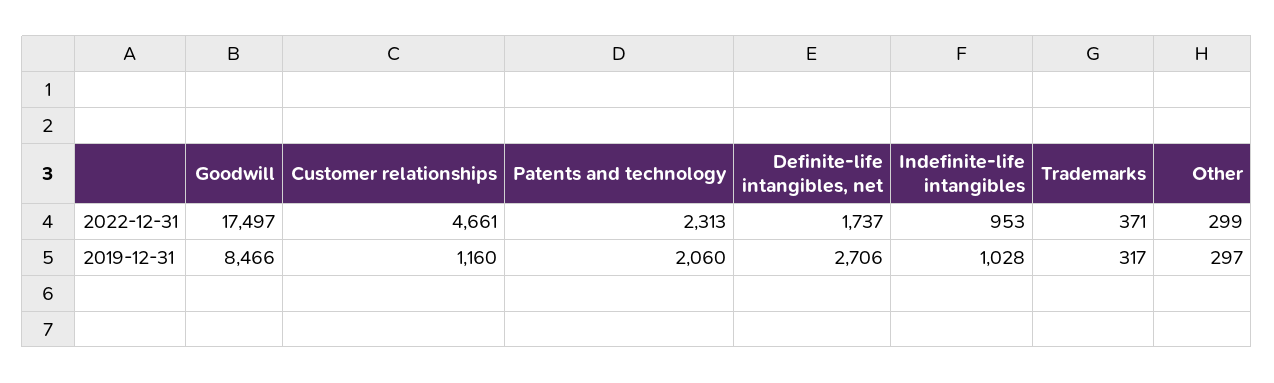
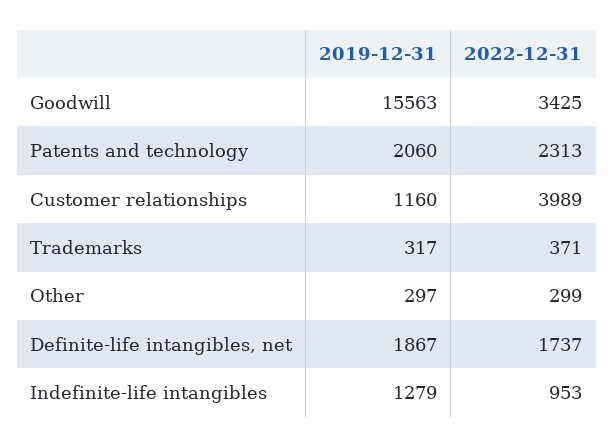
Goodwill, 2022-12-31: 17497 -> 3425
Customer relationships, 2022-12-31: 4661 -> 3989
Goodwill, 2019-12-31: 8466 -> 15563
Definite-life intangibles, net, 2019-12-31: 2706 -> 1867
Indefinite-life intangibles, 2019-12-31: 1028 -> 1279

